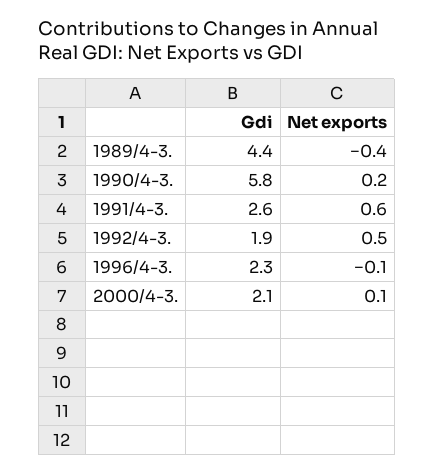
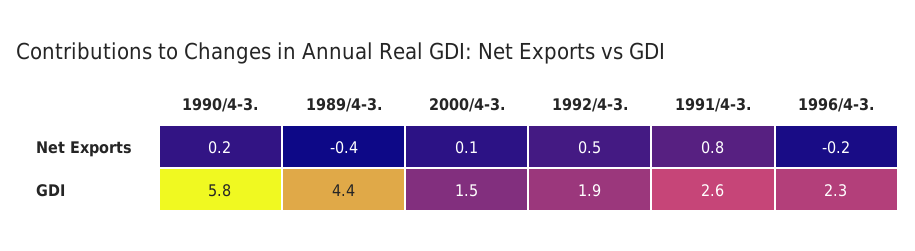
Net exports, 1991/4-3.: 0.6 -> 0.8
Net exports, 1996/4-3.: -0.1 -> -0.2
Gdi, 2000/4-3.: 2.1 -> 1.5

